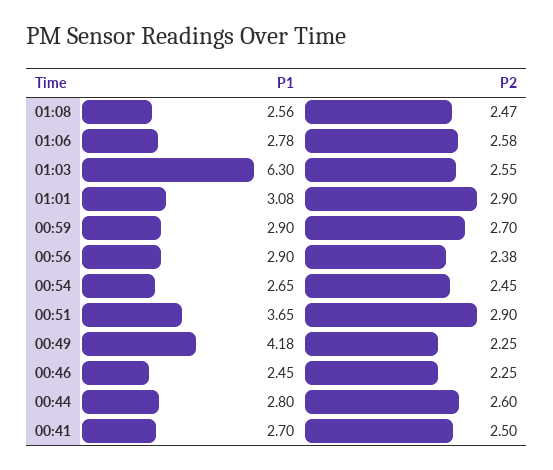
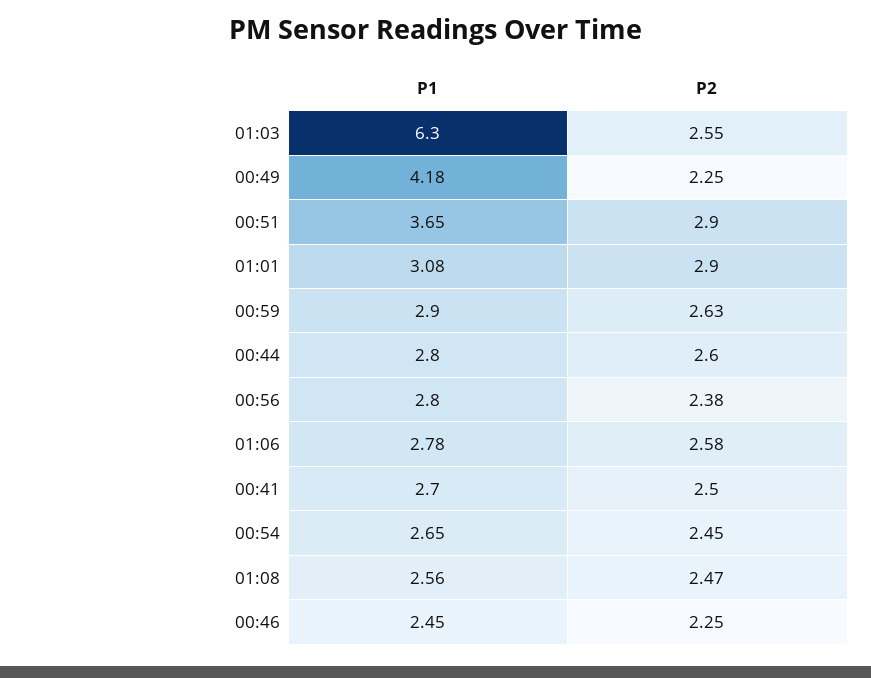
P2, 00:59: 2.7 -> 2.63
P1, 00:56: 2.9 -> 2.8

